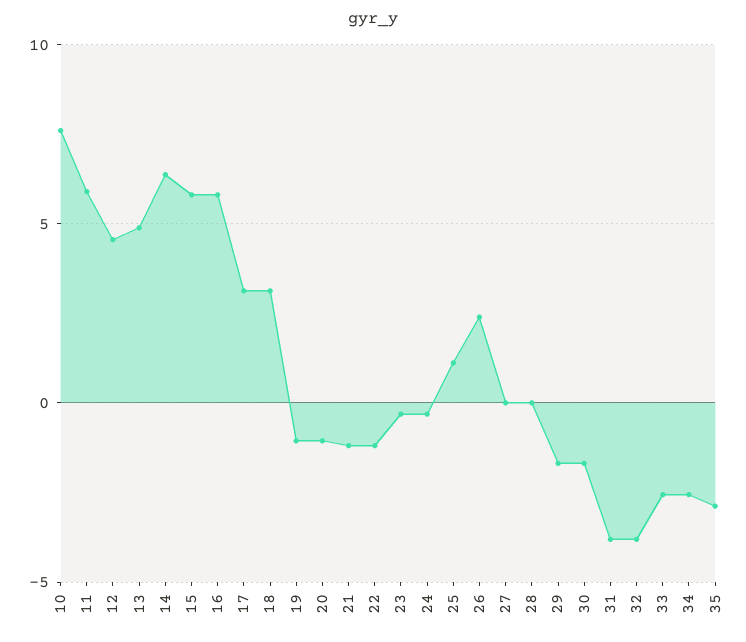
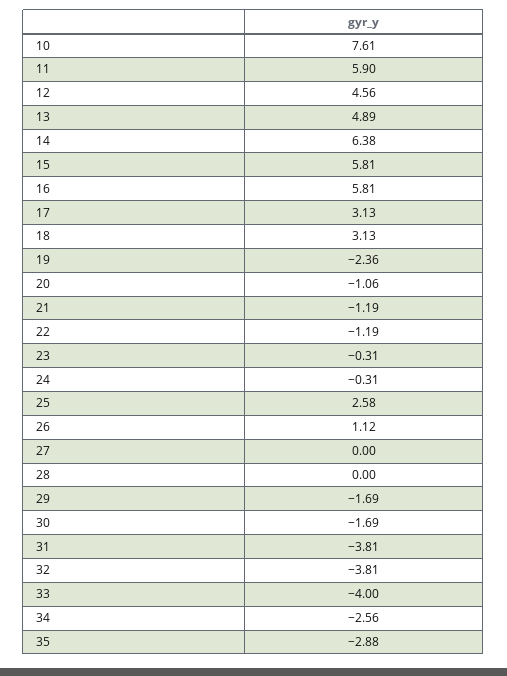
19: -1 -> -2.36
25: 1 -> 2.58
26: 2.5 -> 1.12
33: -2.5 -> -4

